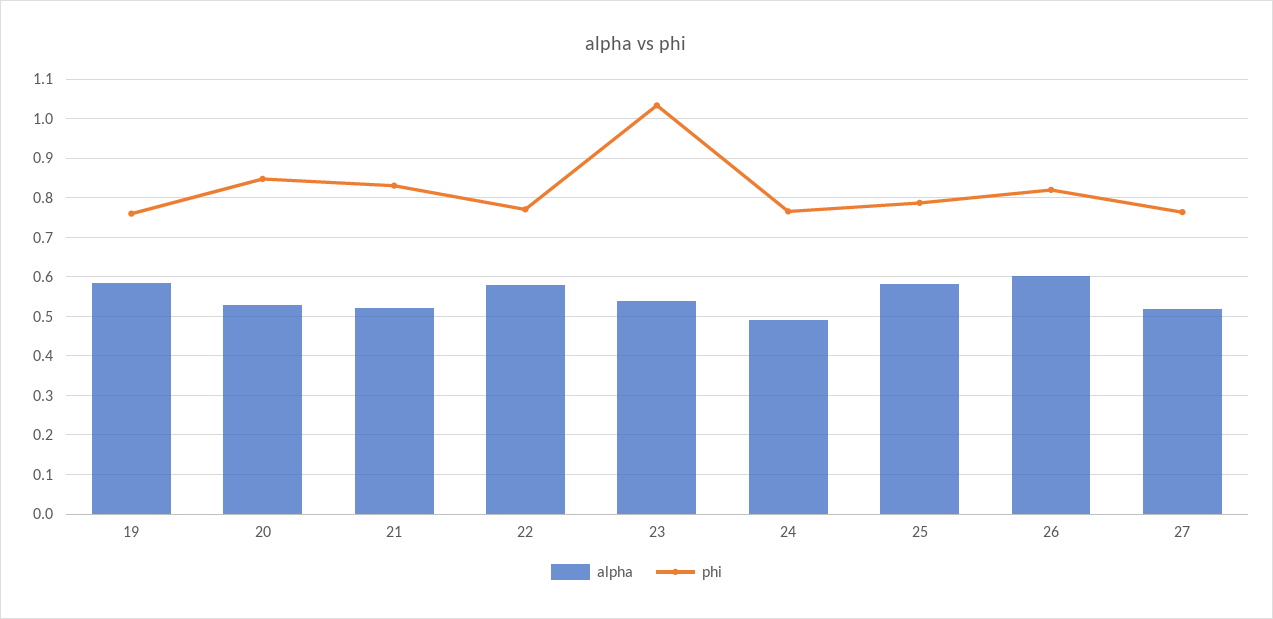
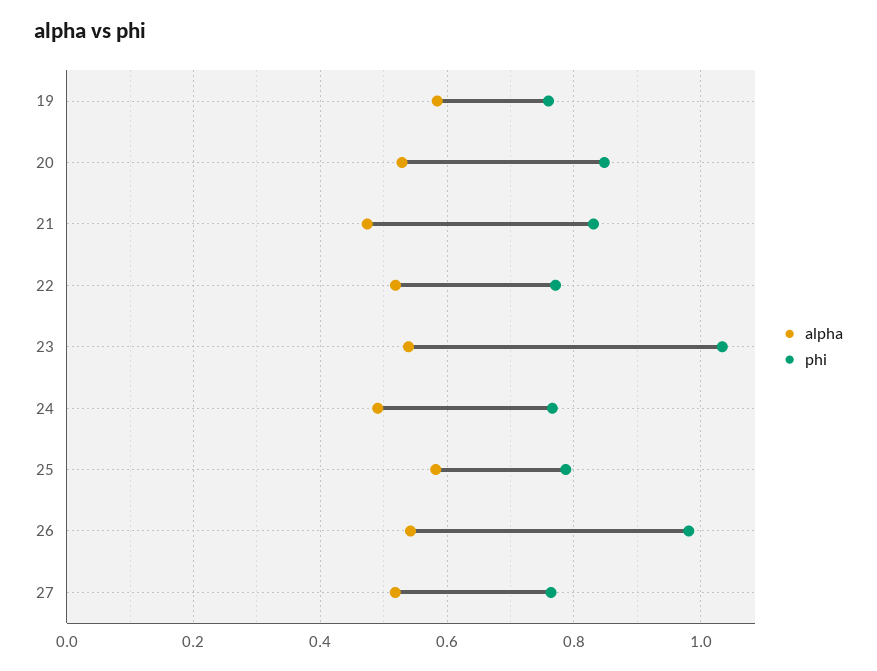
alpha, 21: 0.52 -> 0.48
alpha, 22: 0.58 -> 0.52
alpha, 26: 0.6 -> 0.54
phi, 26: 0.82 -> 0.98

